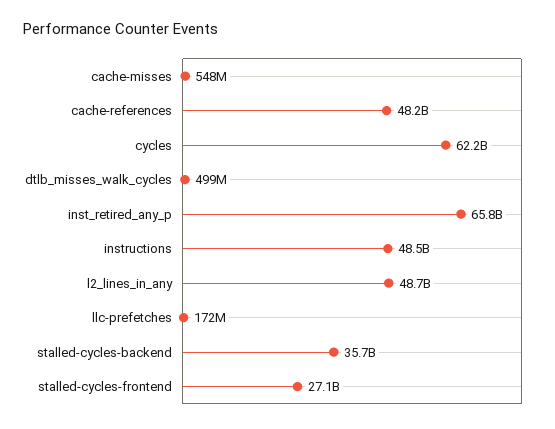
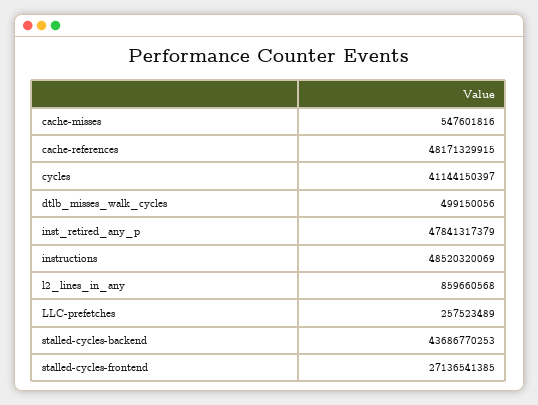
cycles: 62200000000 -> 41144150397
inst_retired_any_p: 65800000000 -> 47841317379
l2_lines_in_any: 48700000000 -> 859660568
llc-prefetches: 172000000 -> 257523489
stalled-cycles-backend: 35700000000 -> 43686770253

